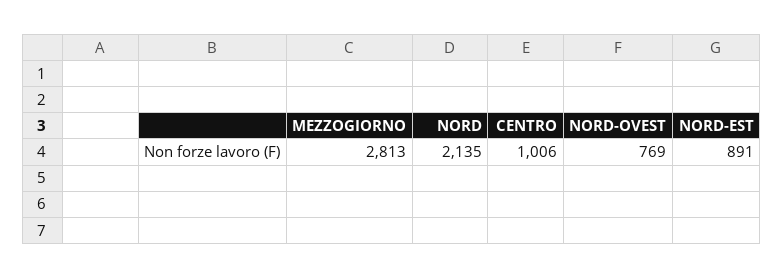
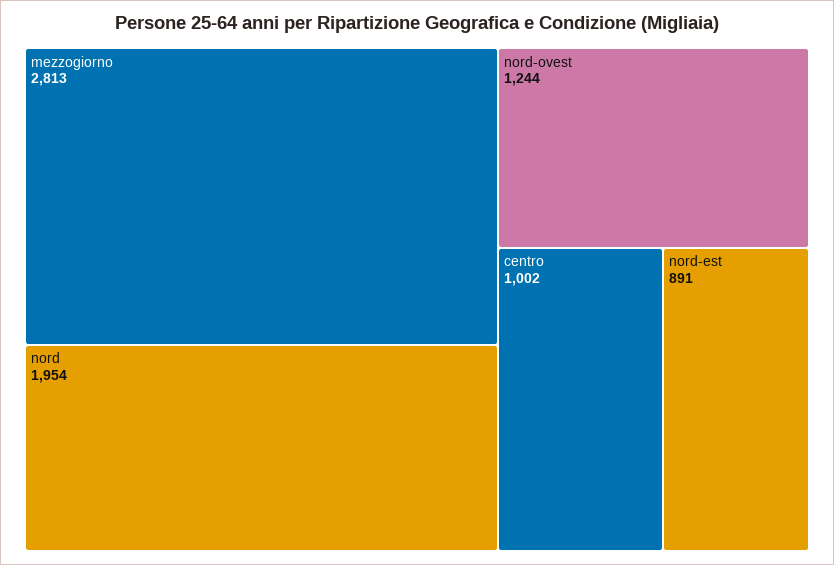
NORD: 2135 -> 1954
CENTRO: 1006 -> 1002
NORD-OVEST: 769 -> 1244

